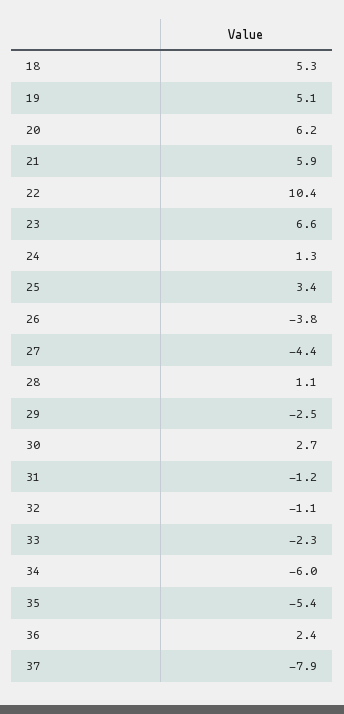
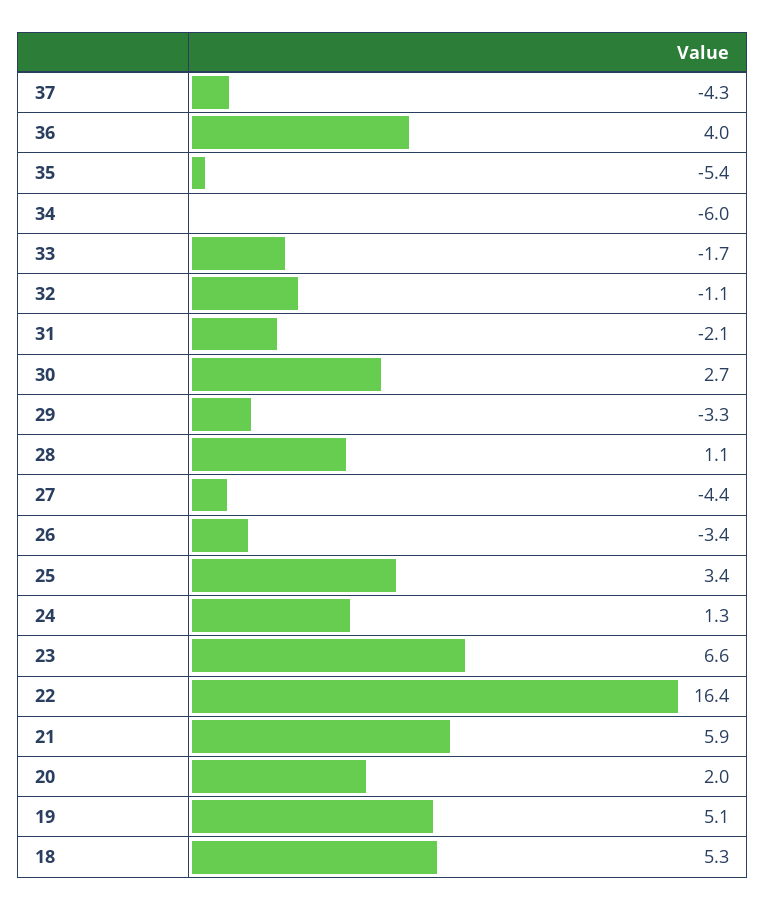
20: 6.2 -> 2
22: 10.4 -> 16.4
26: -3.8 -> -3.4
29: -2.5 -> -3.3
31: -1.2 -> -2.1
33: -2.3 -> -1.7
36: 2.4 -> 4
37: -7.9 -> -4.3

